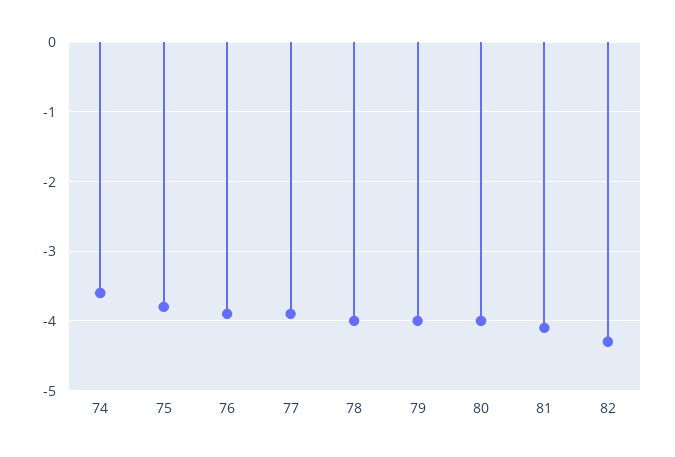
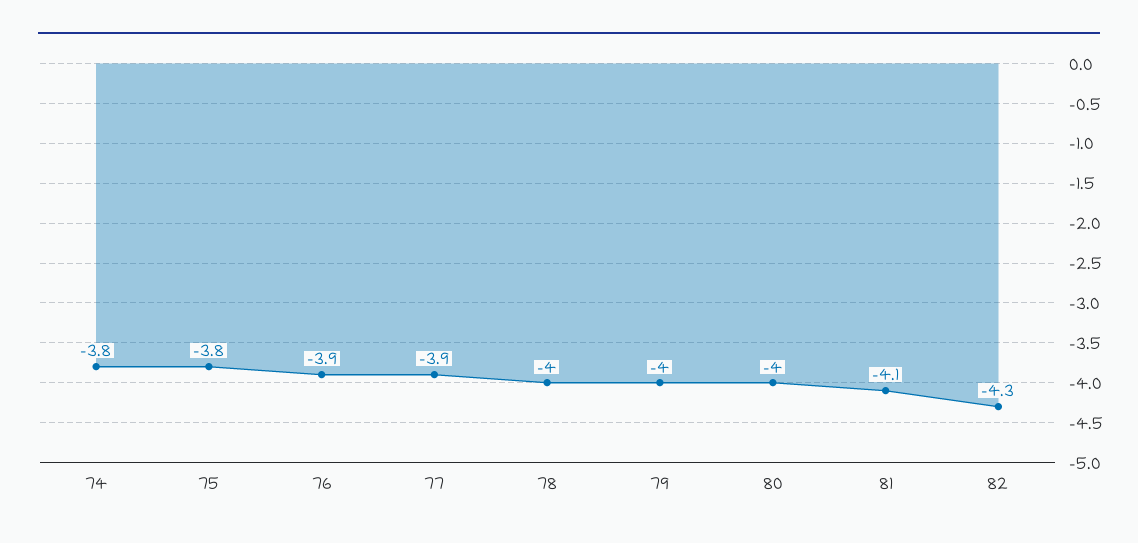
74: -3.6 -> -3.8

